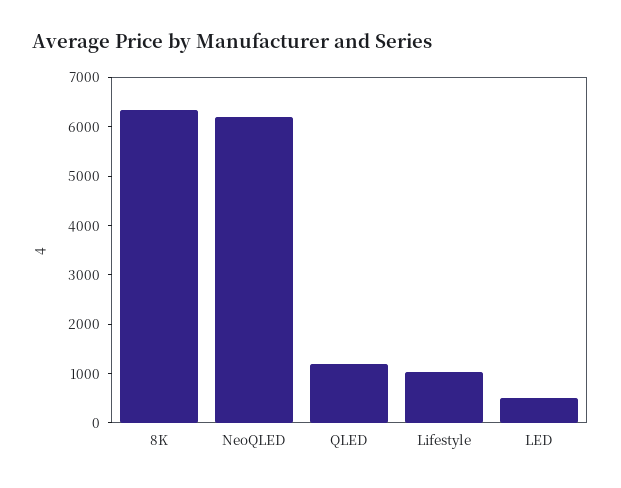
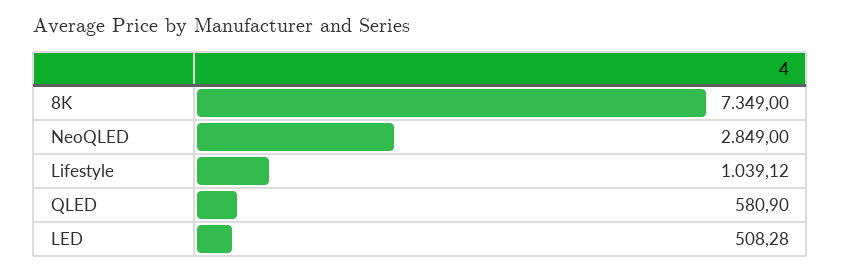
8K: 6400 -> 7349
NeoQLED: 6200 -> 2849
QLED: 1200 -> 580.9

